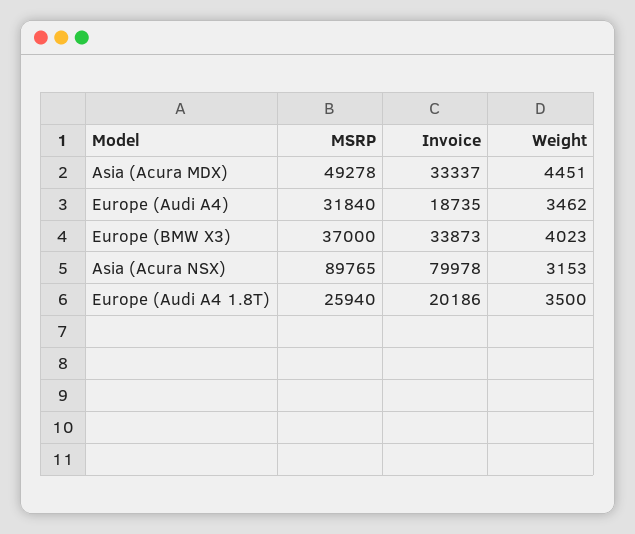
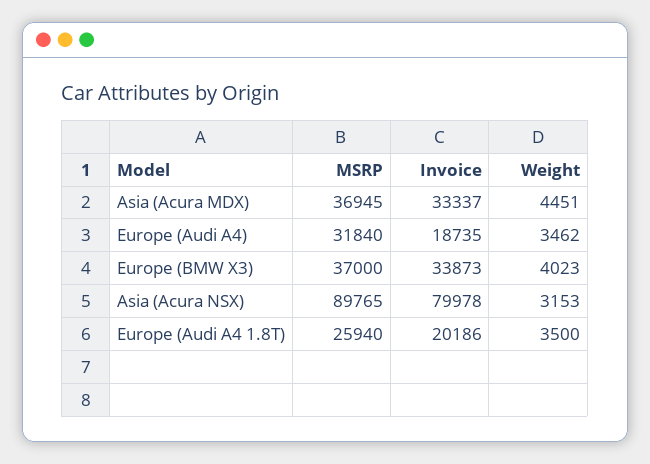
MSRP, Asia (Acura MDX): 49278 -> 36945

